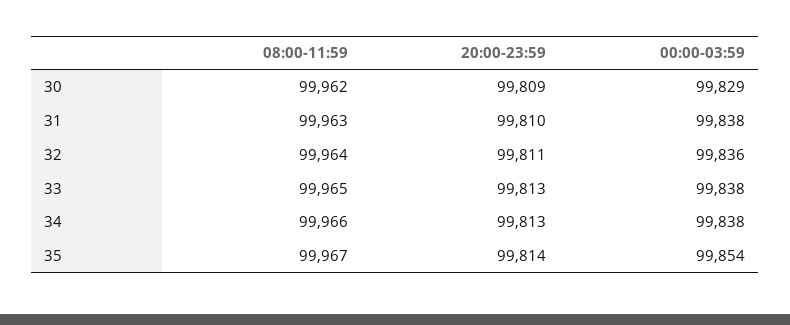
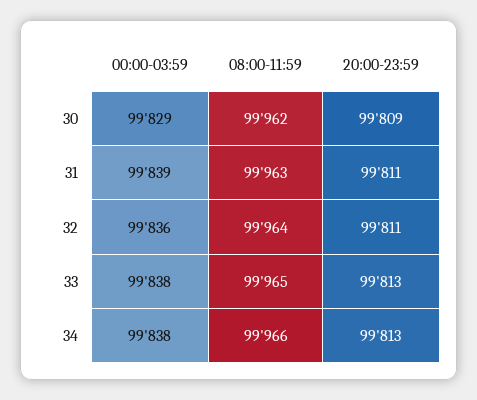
20:00-23:59, 31: 99810 -> 99811
00:00-03:59, 31: 99838 -> 99839
08:00-11:59, 35: 99967 -> none
20:00-23:59, 35: 99814 -> none
00:00-03:59, 35: 99854 -> none

